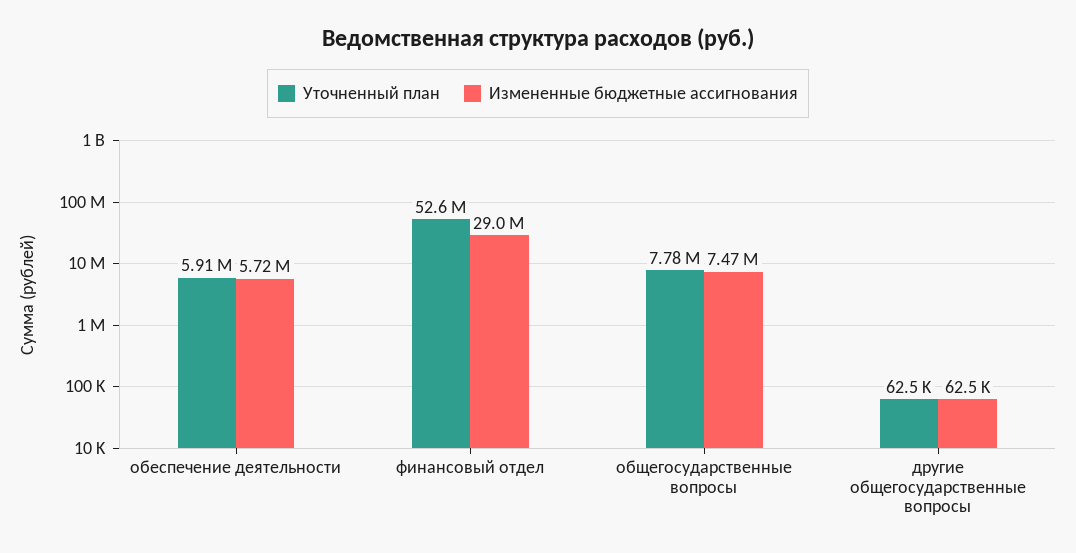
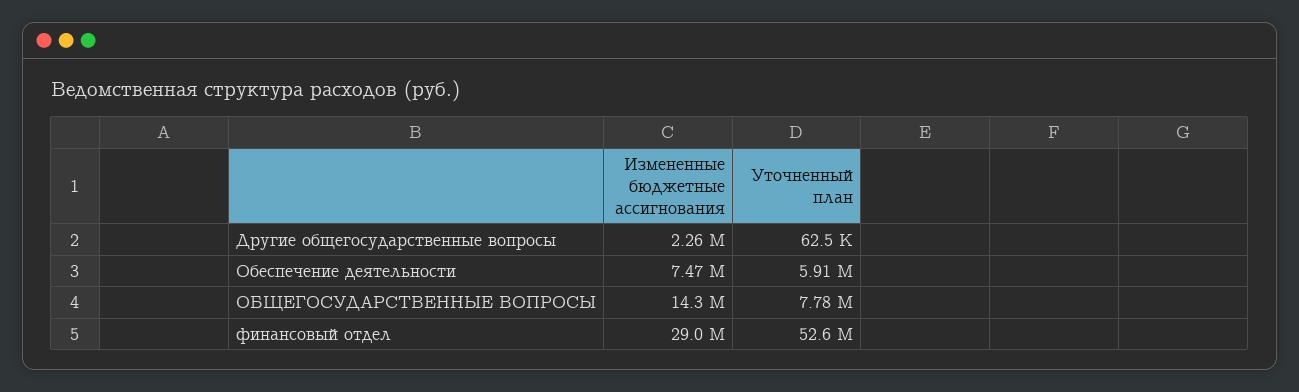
Измененные бюджетные ассигнования, обеспечение деятельности: 5720000 -> 7470000
Измененные бюджетные ассигнования, общегосударственные вопросы: 7470000 -> 14300000
Измененные бюджетные ассигнования, другие общегосударственные вопросы: 62500 -> 2260000

